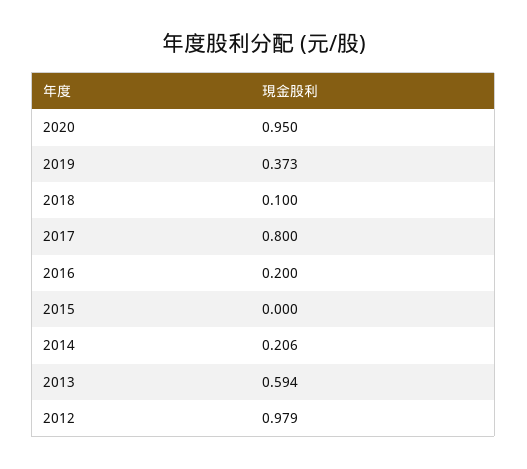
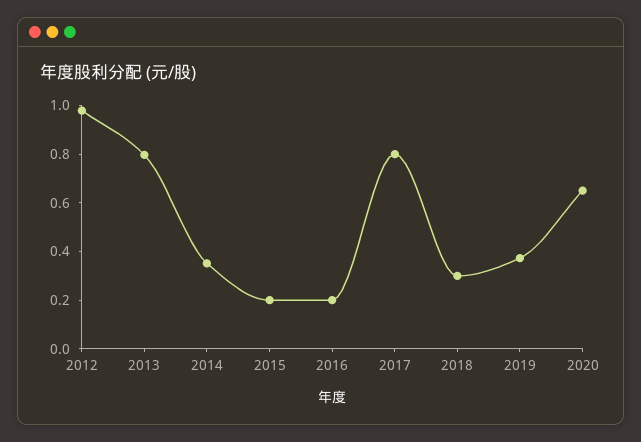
2020: 0.95 -> 0.65
2018: 0.1 -> 0.3
2015: 0 -> 0.2
2014: 0.206 -> 0.35
2013: 0.594 -> 0.8

